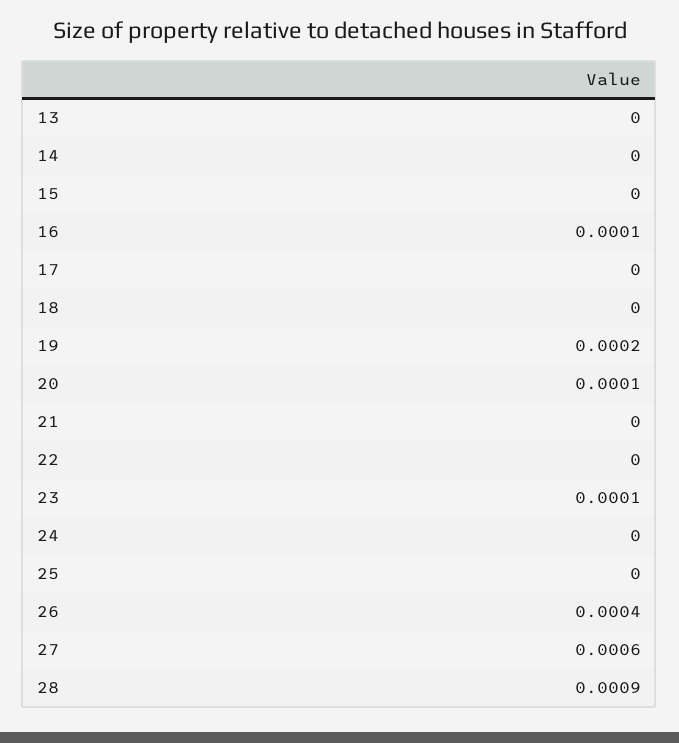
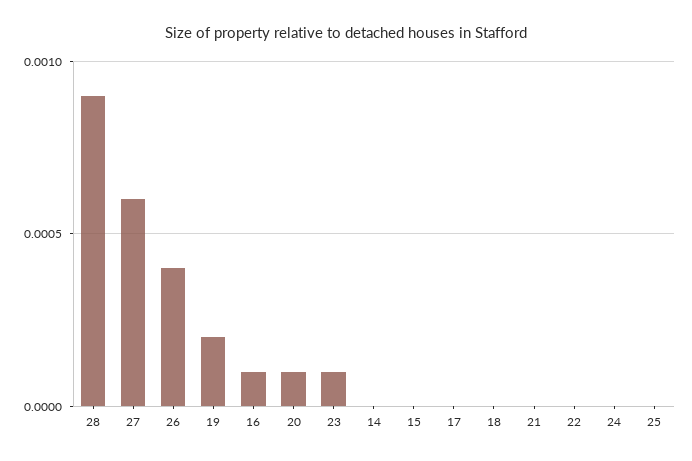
13: 0 -> none

